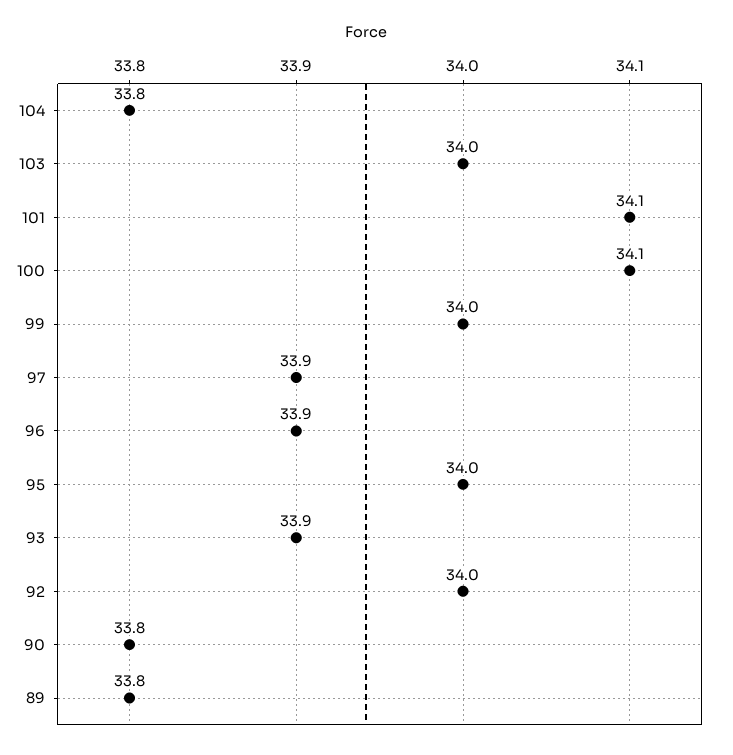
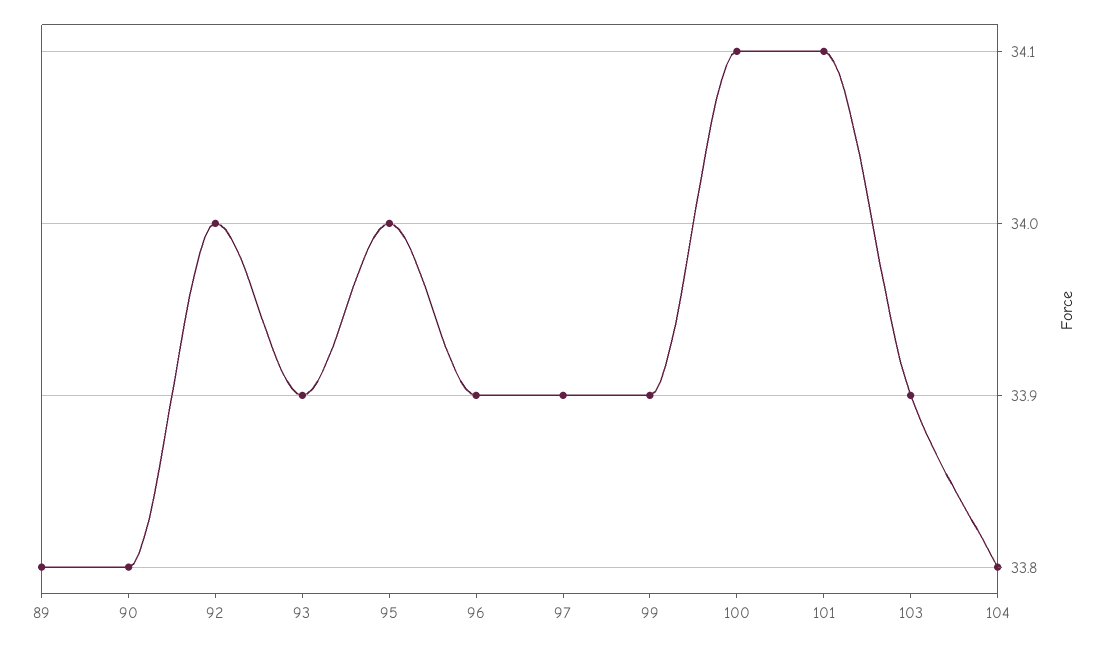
103: 34 -> 33.9
99: 34 -> 33.9

